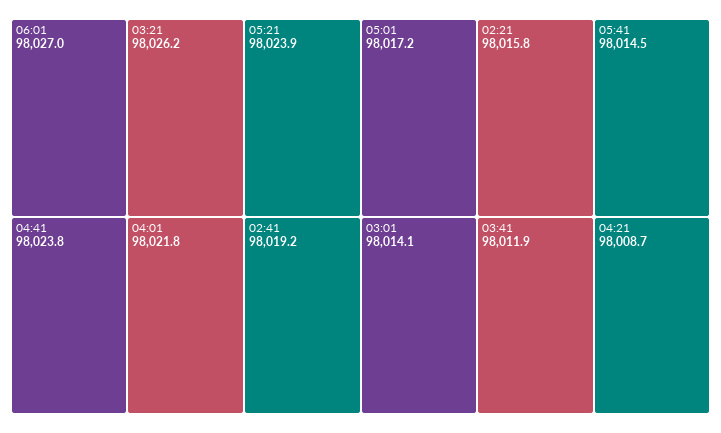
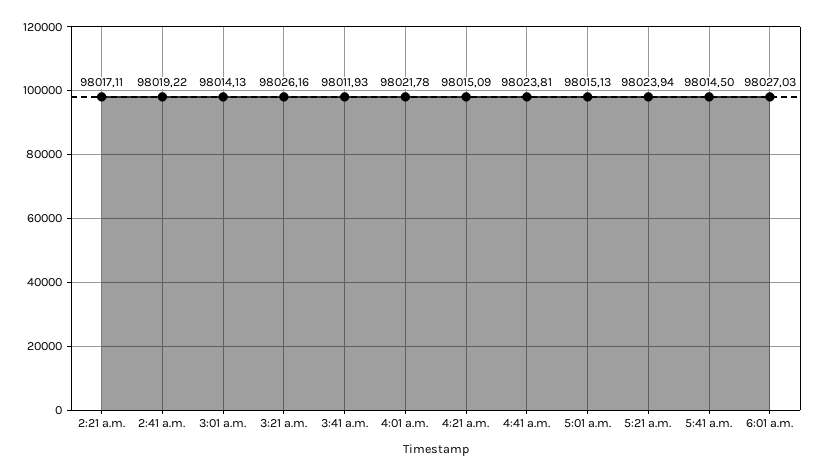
05:01: 98017.2 -> 98015.13
02:21: 98015.8 -> 98017.11
04:21: 98008.7 -> 98015.09

